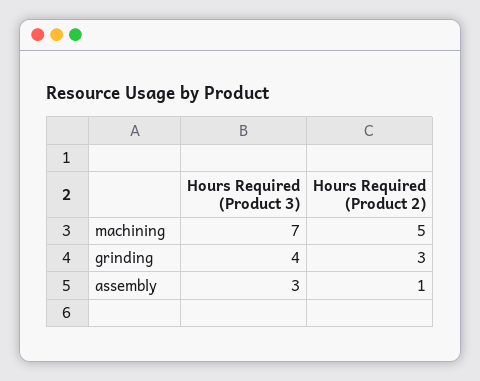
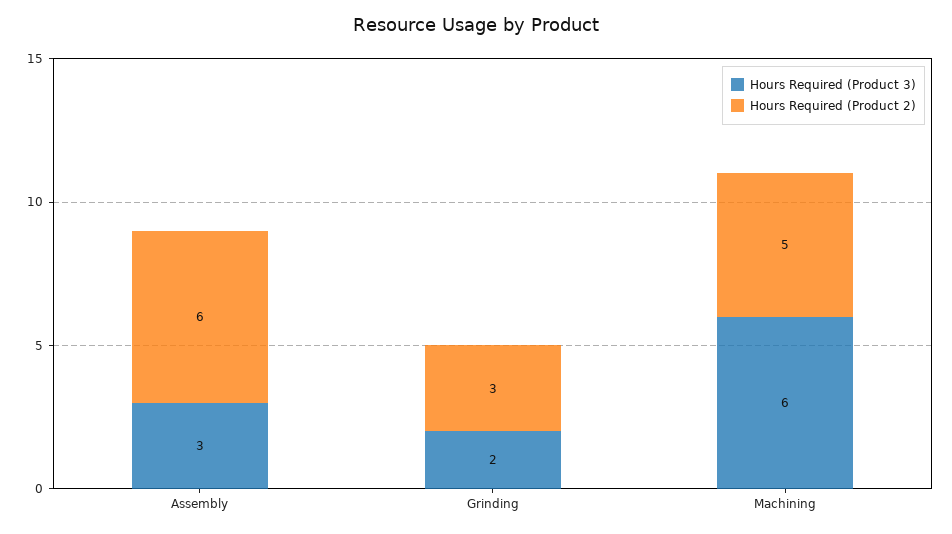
Hours Required (Product 3), machining: 7 -> 6
Hours Required (Product 3), grinding: 4 -> 2
Hours Required (Product 2), assembly: 1 -> 6

